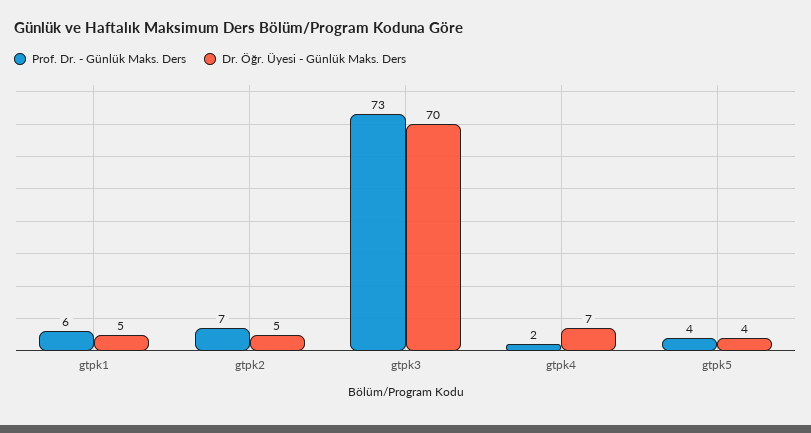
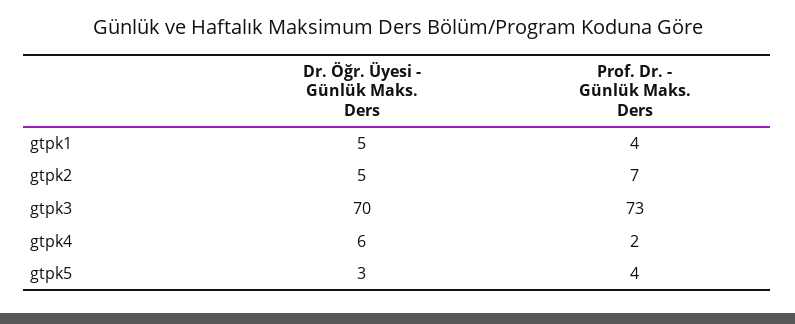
Prof. Dr. - Günlük Maks. Ders, gtpk1: 6 -> 4
Dr. Öğr. Üyesi - Günlük Maks. Ders, gtpk4: 7 -> 6
Dr. Öğr. Üyesi - Günlük Maks. Ders, gtpk5: 4 -> 3

